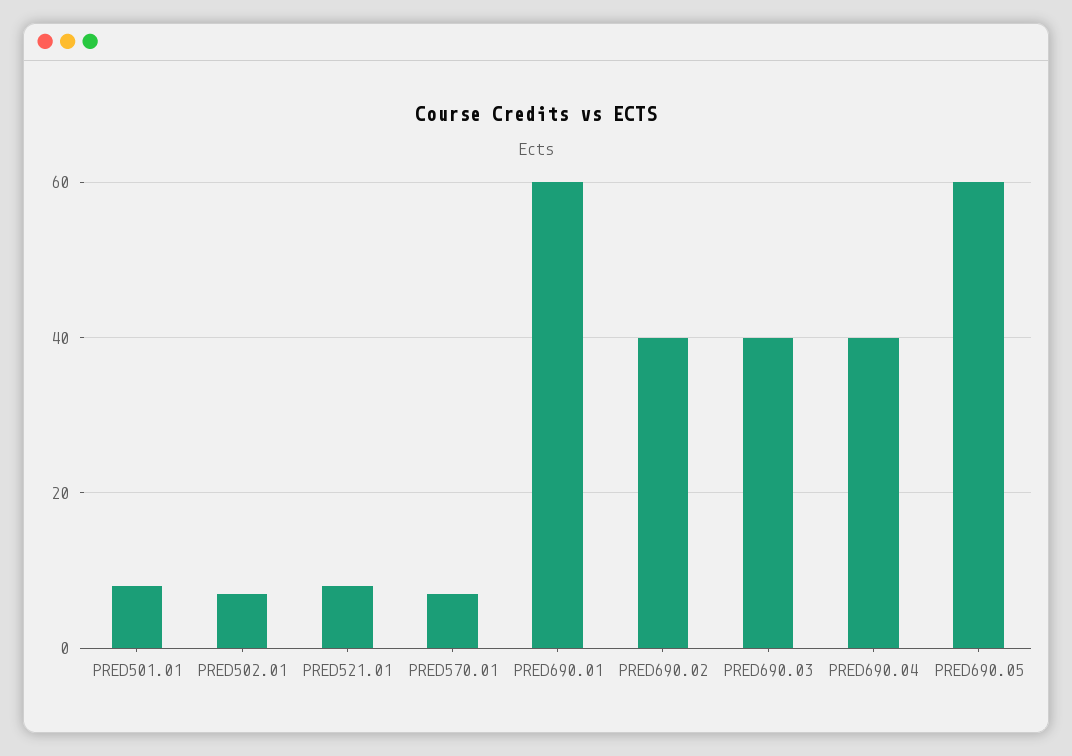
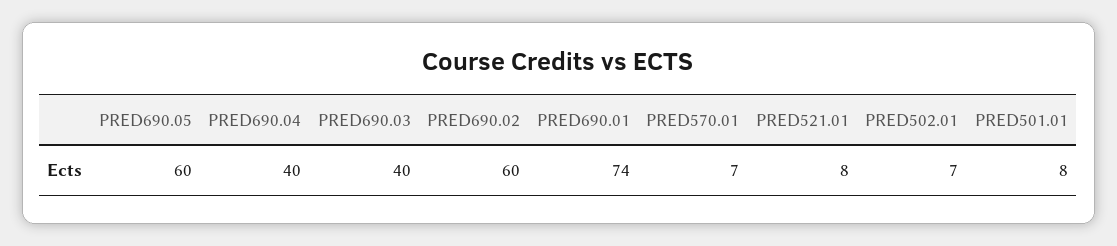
PRED690.01: 60 -> 74
PRED690.02: 40 -> 60

